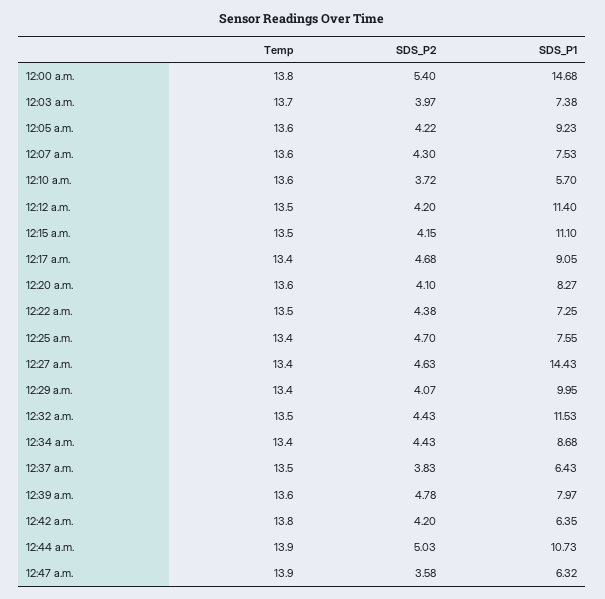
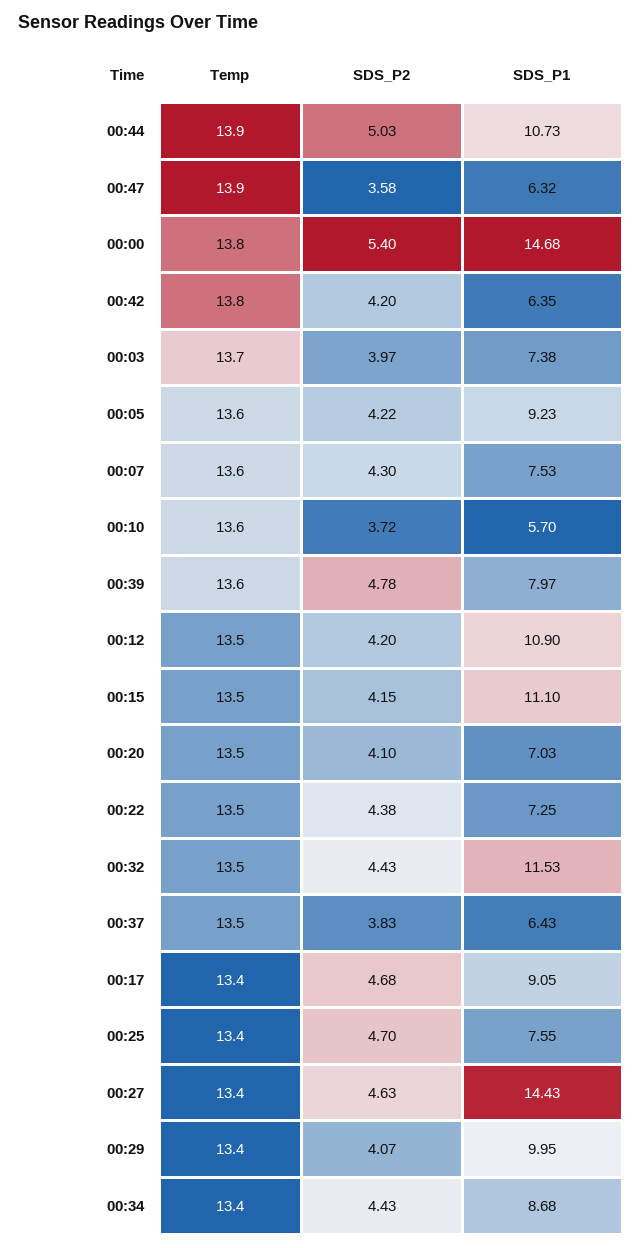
SDS_P1, 12:12 a.m.: 11.4 -> 10.9
Temp, 12:20 a.m.: 13.6 -> 13.5
SDS_P1, 12:20 a.m.: 8.27 -> 7.03

